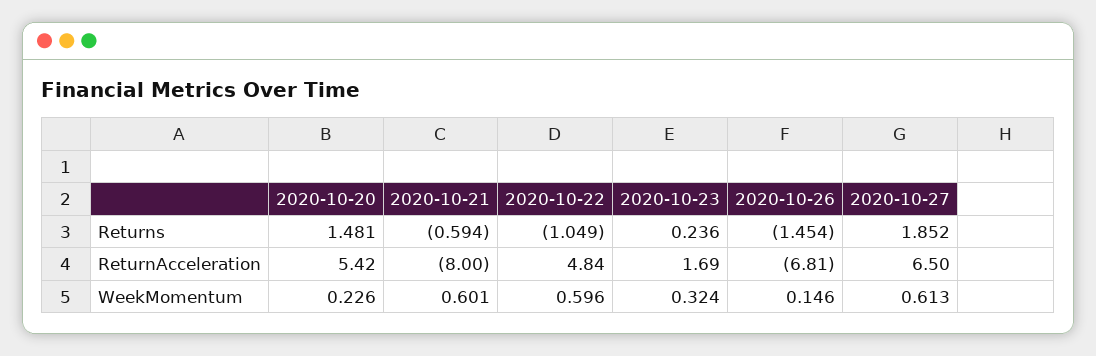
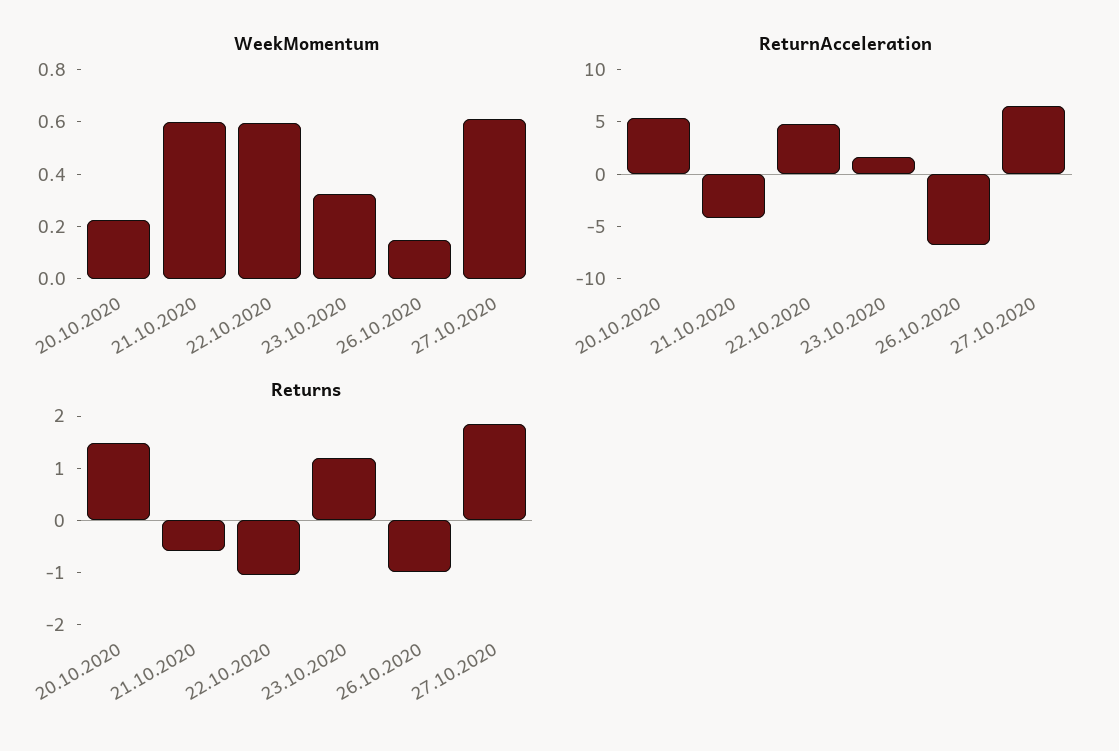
Returns, 2020-10-23: 0.236 -> 1.2
Returns, 2020-10-26: -1.454 -> -1
ReturnAcceleration, 2020-10-21: -8 -> -4

